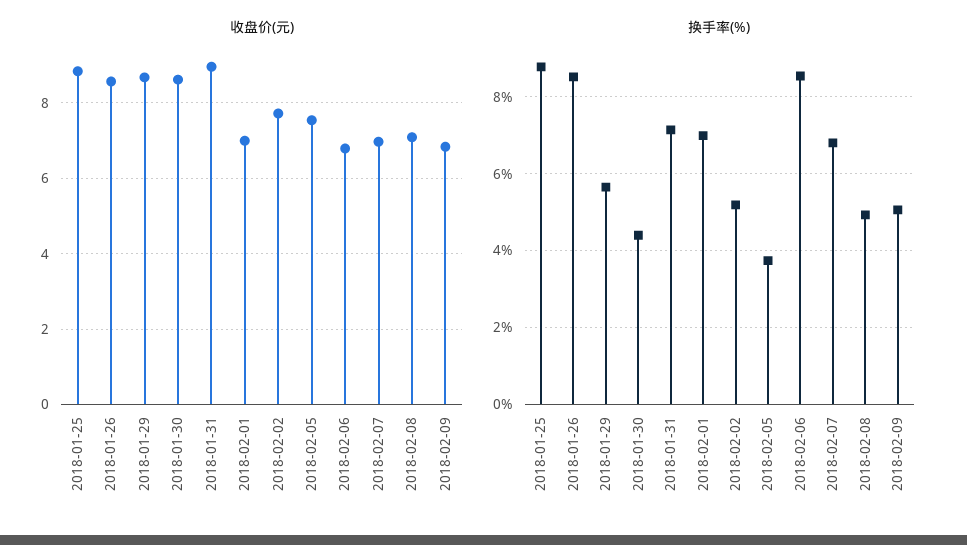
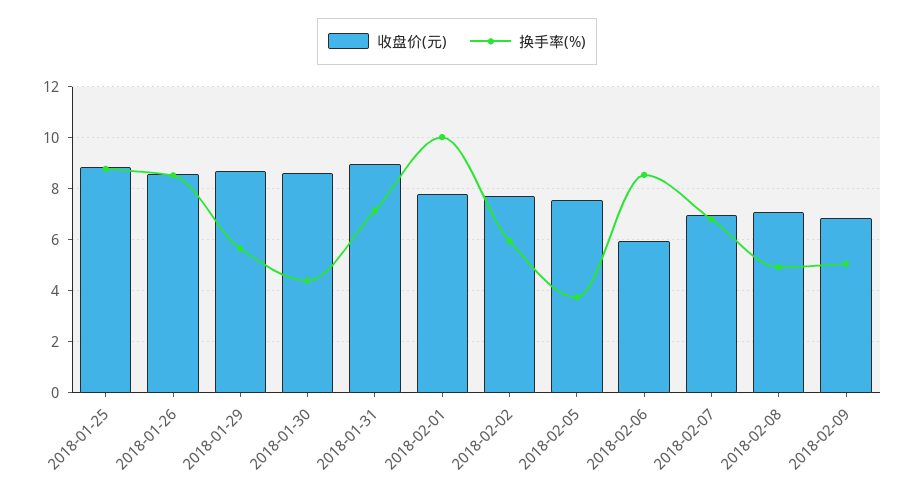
收盘价(元), 2018-02-01: 7 -> 7.75
收盘价(元), 2018-02-06: 6.8 -> 6
换手率(%), 2018-02-01: 7 -> 10
换手率(%), 2018-02-02: 5.2 -> 6

